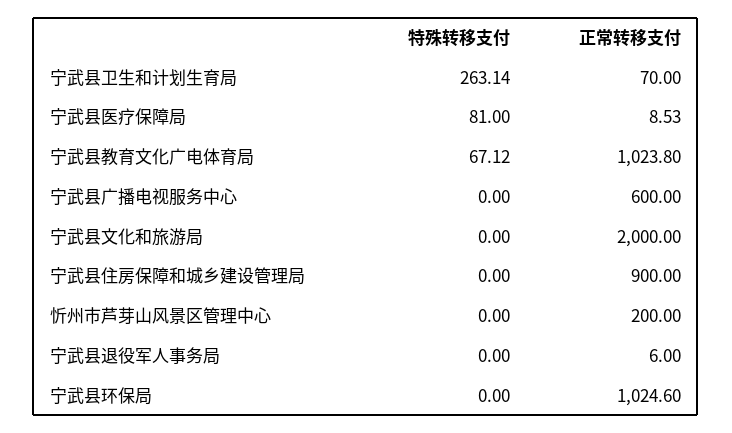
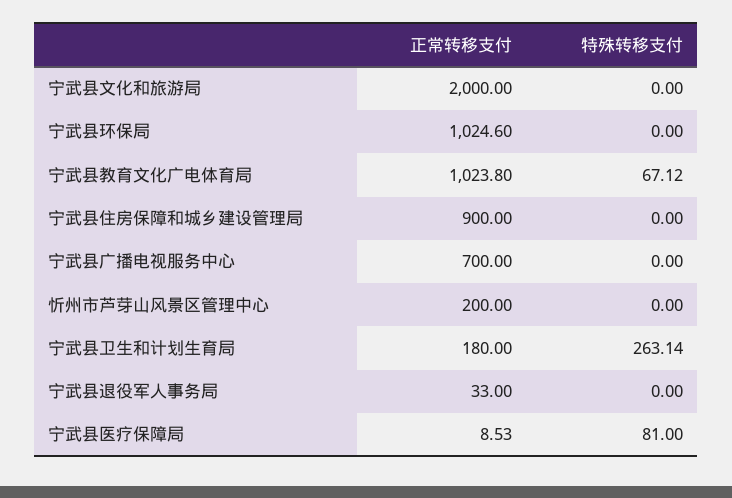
正常转移支付, 宁武县卫生和计划生育局: 70 -> 180
正常转移支付, 宁武县广播电视服务中心: 600 -> 700
正常转移支付, 宁武县退役军人事务局: 6 -> 33

